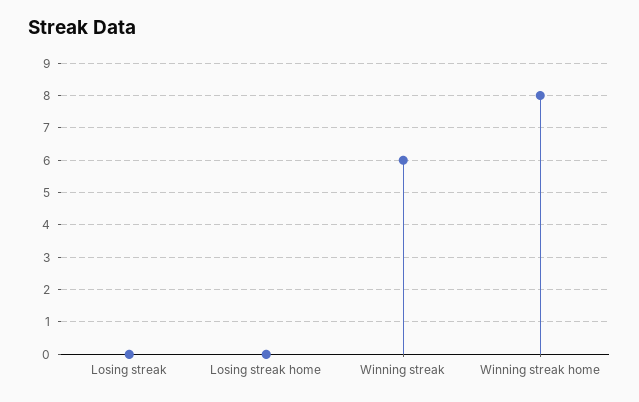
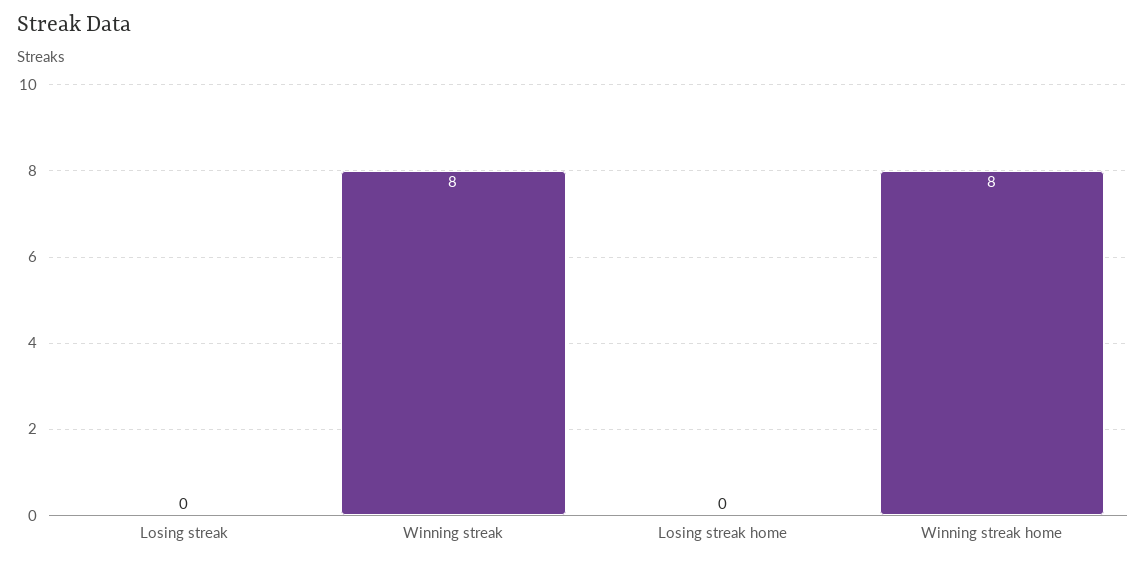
Winning streak: 6 -> 8

